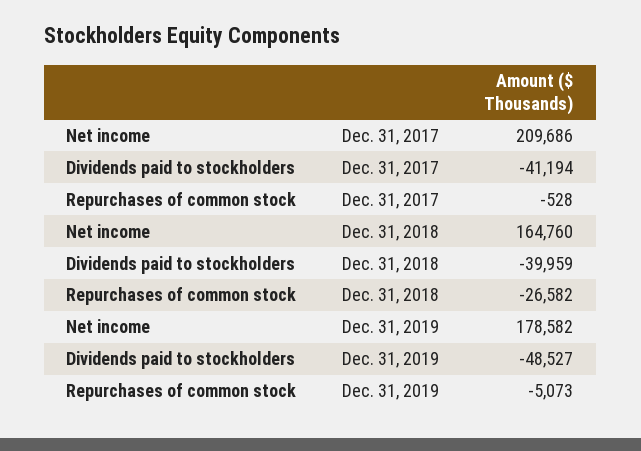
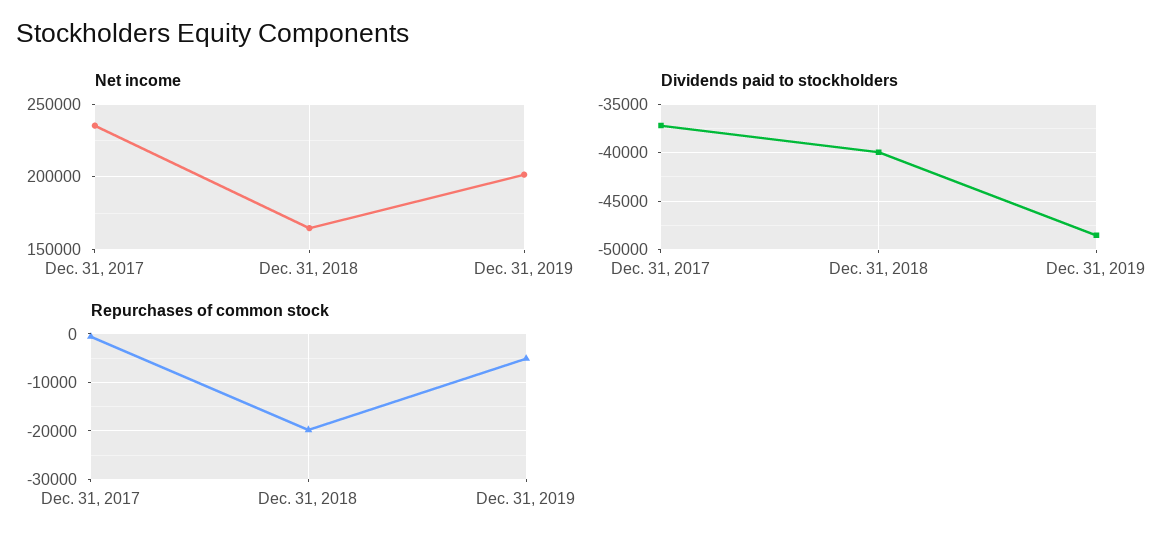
Net income, Dec. 31, 2017: 209686 -> 235000
Dividends paid to stockholders, Dec. 31, 2017: -41194 -> -37000
Repurchases of common stock, Dec. 31, 2018: -26582 -> -20000
Net income, Dec. 31, 2019: 178582 -> 200000

